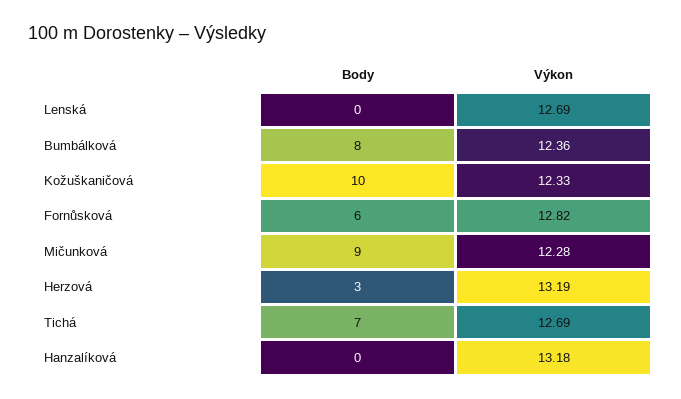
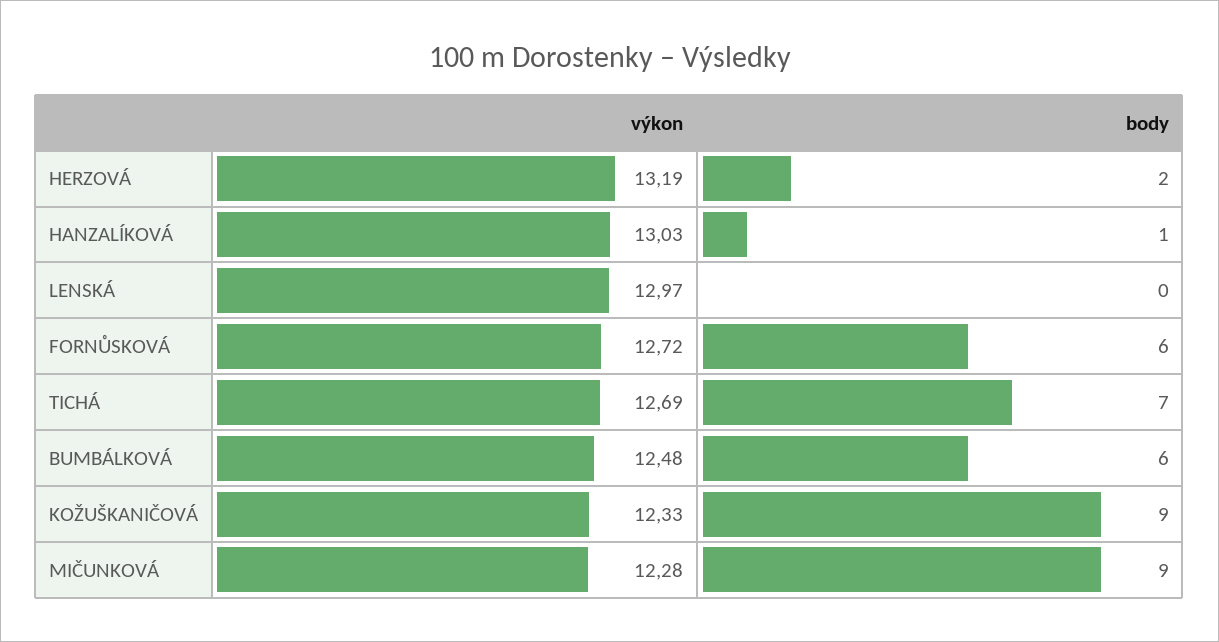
Výkon, Lenská: 12.69 -> 12.97
Body, Bumbálková: 8 -> 6
Výkon, Bumbálková: 12.36 -> 12.48
Body, Kožuškaničová: 10 -> 9
Výkon, Fornůsková: 12.82 -> 12.72
Body, Herzová: 3 -> 2
Body, Hanzalíková: 0 -> 1
Výkon, Hanzalíková: 13.18 -> 13.03

